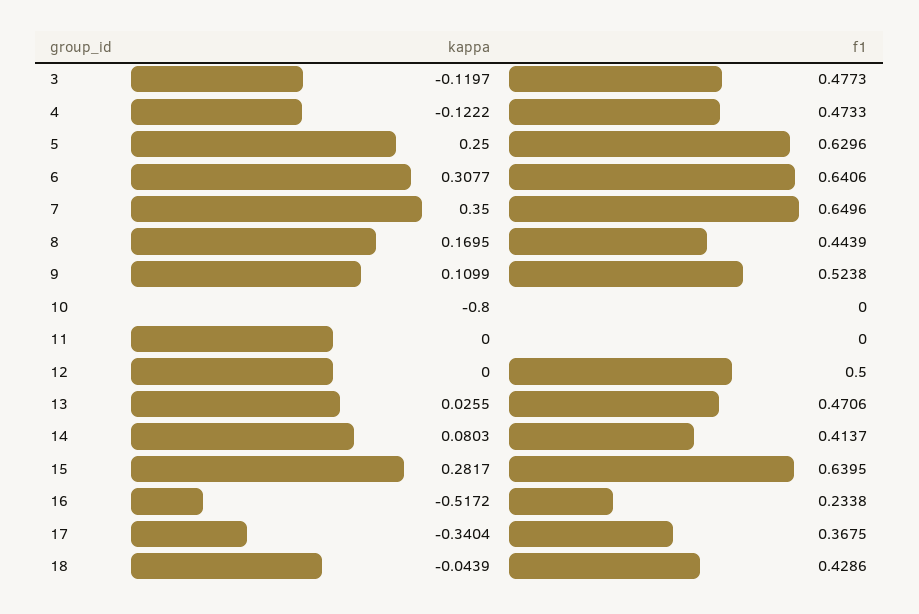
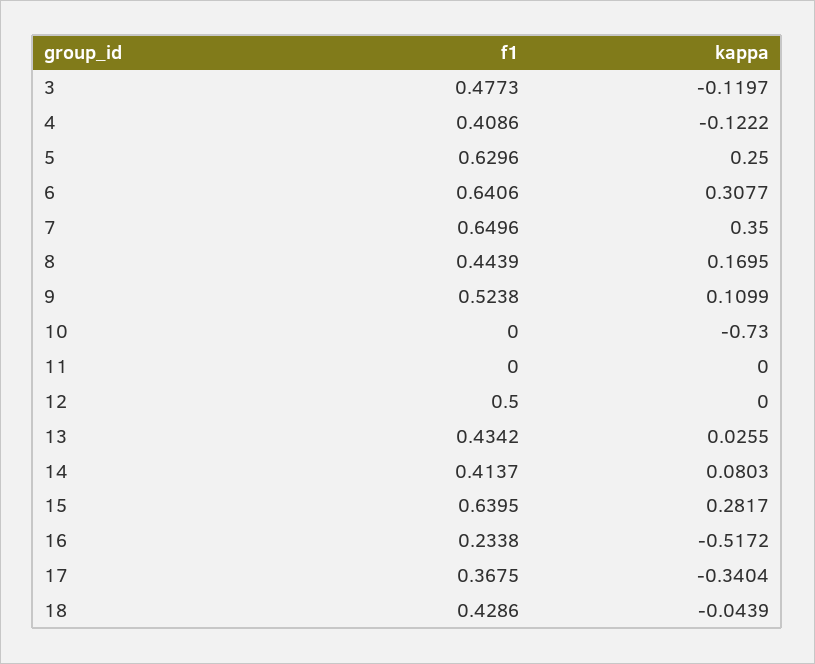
f1, 4: 0.4733 -> 0.4086
kappa, 10: -0.8 -> -0.73
f1, 13: 0.4706 -> 0.4342

